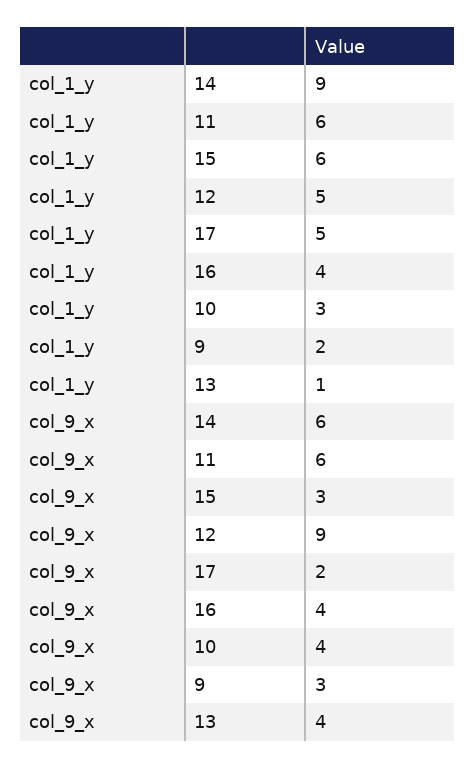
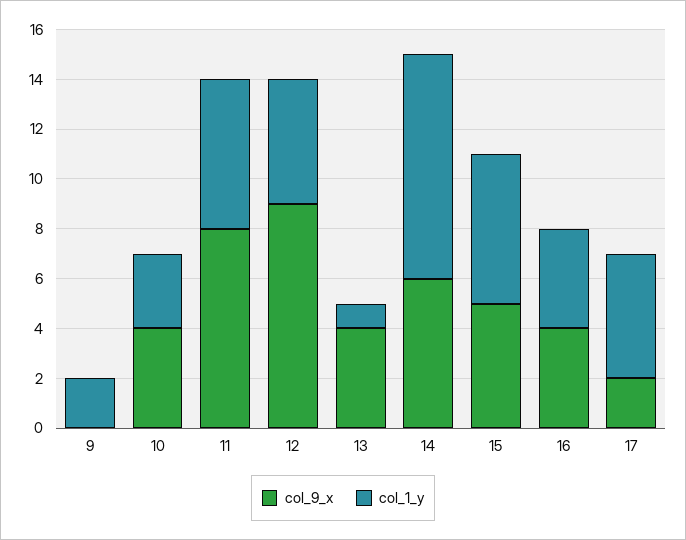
col_9_x, 11: 6 -> 8
col_9_x, 15: 3 -> 5
col_9_x, 9: 3 -> 0

